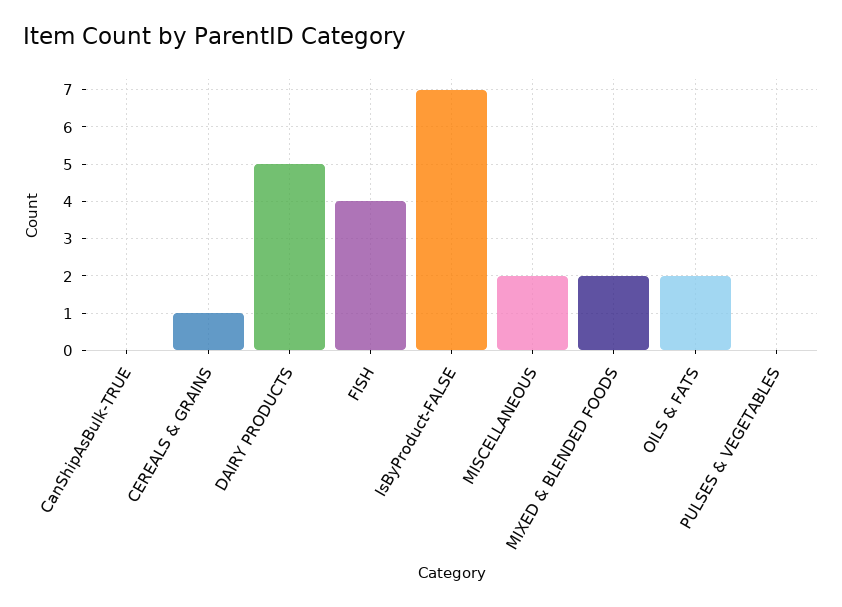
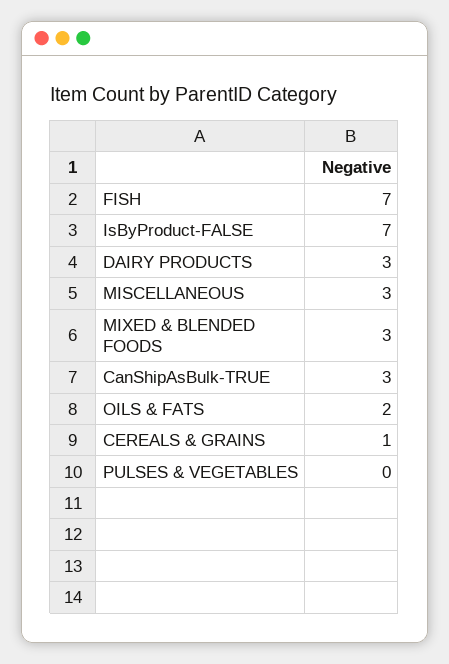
CanShipAsBulk-TRUE: 0 -> 3
DAIRY PRODUCTS: 5 -> 3
FISH: 4 -> 7
MISCELLANEOUS: 2 -> 3
MIXED & BLENDED FOODS: 2 -> 3

